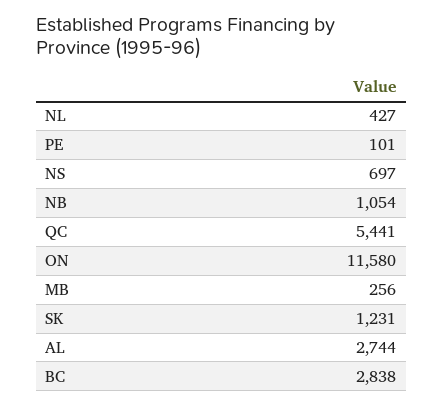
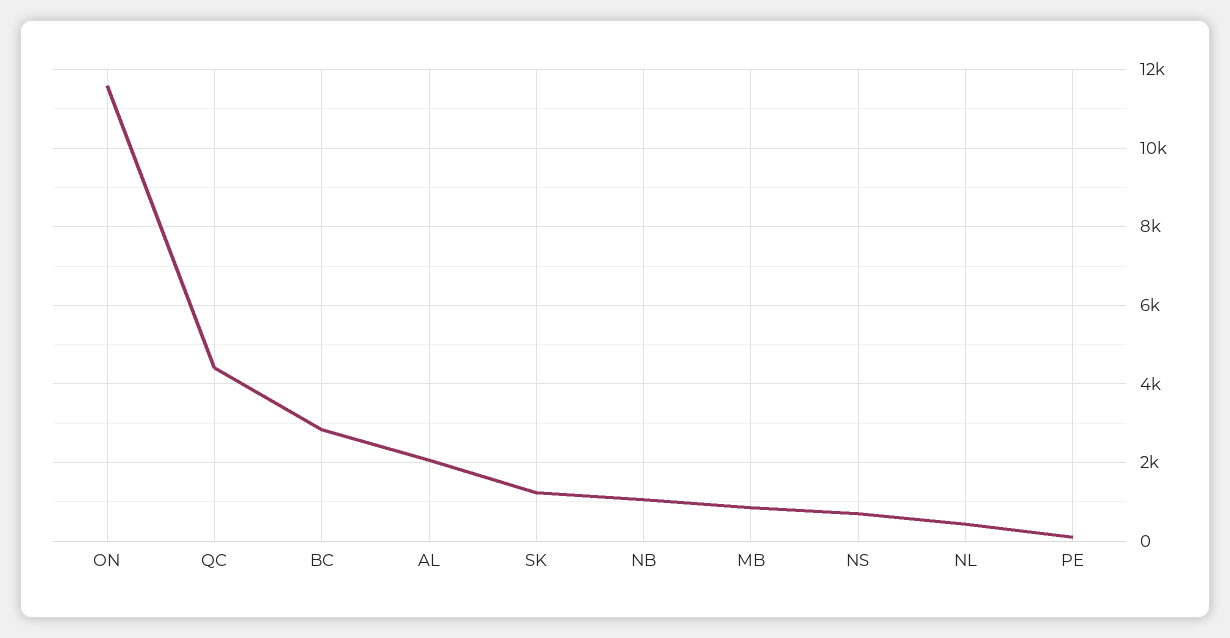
QC: 5441 -> 4400
MB: 256 -> 800
AL: 2744 -> 2000

